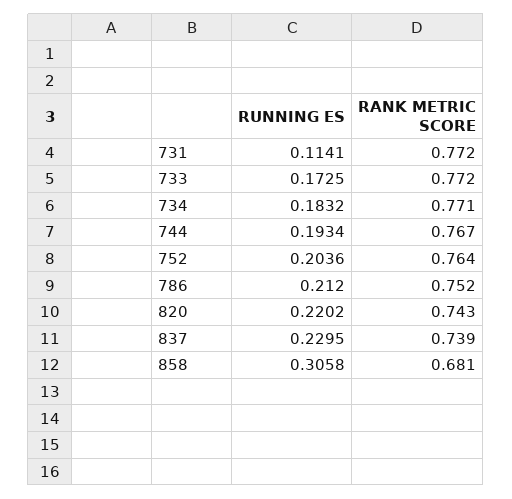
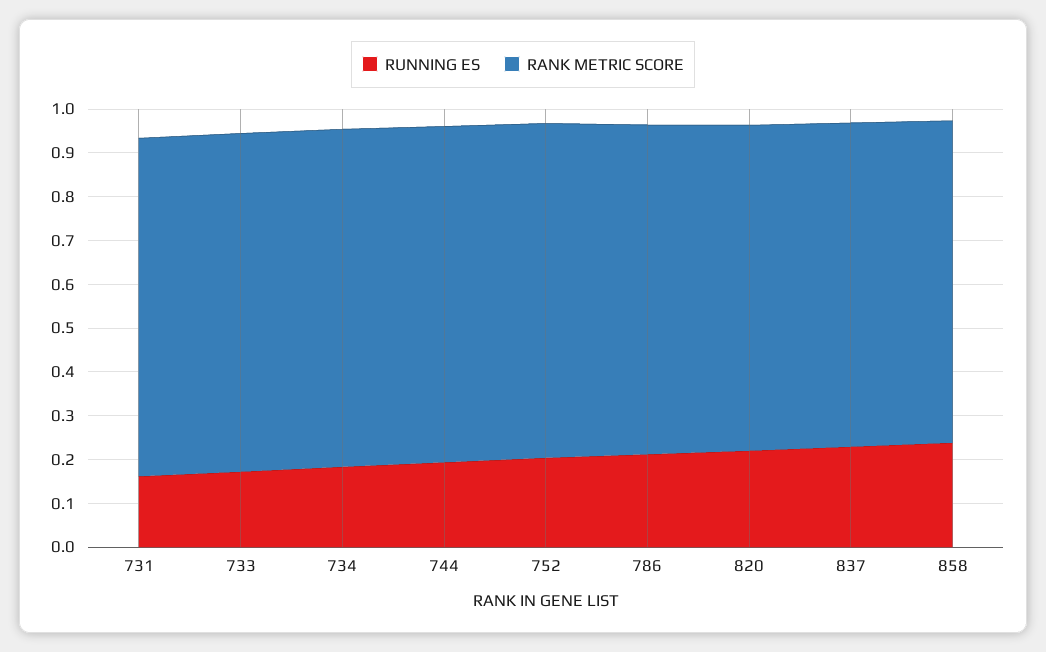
RUNNING ES, 731: 0.1141 -> 0.16
RUNNING ES, 858: 0.3058 -> 0.24
RANK METRIC SCORE, 858: 0.681 -> 0.74

